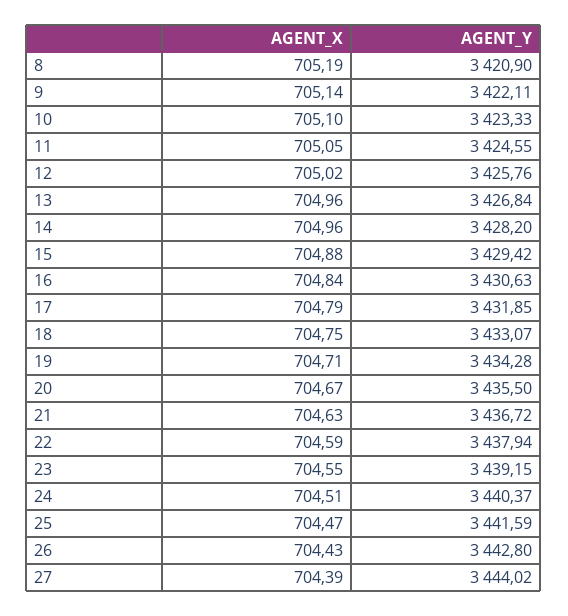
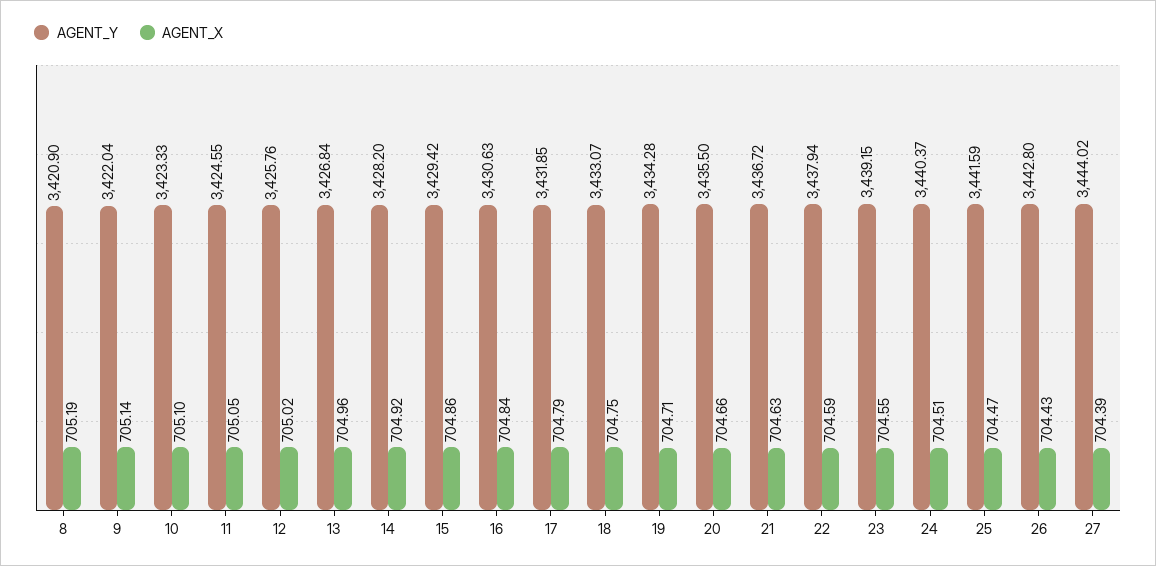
AGENT_Y, 9: 3422.11 -> 3422.04
AGENT_X, 14: 704.96 -> 704.92
AGENT_X, 15: 704.88 -> 704.86
AGENT_X, 20: 704.67 -> 704.66

